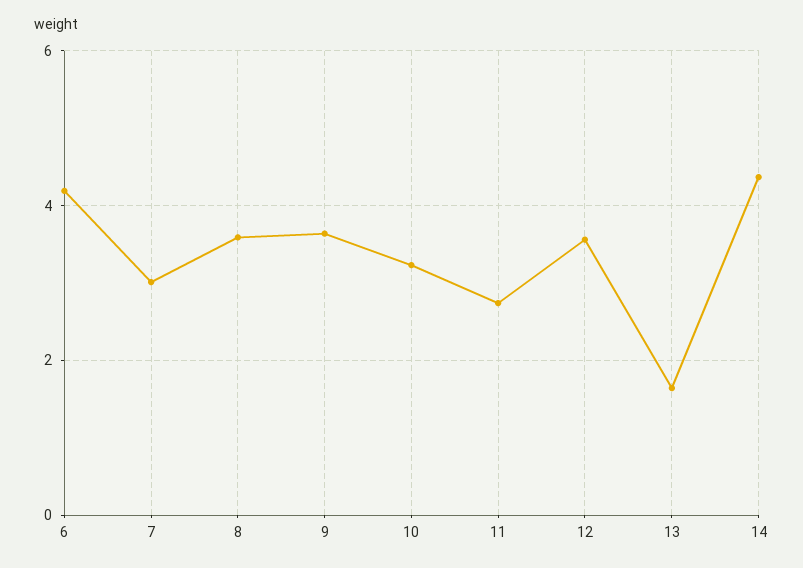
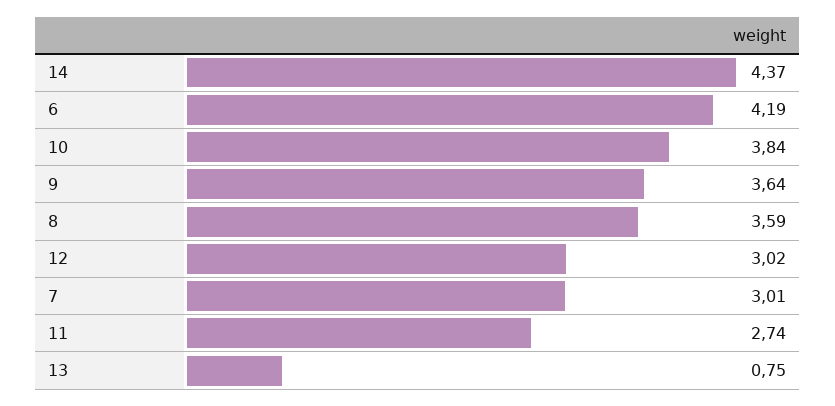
10: 3.2 -> 3.84
12: 3.6 -> 3.02
13: 1.6 -> 0.75

